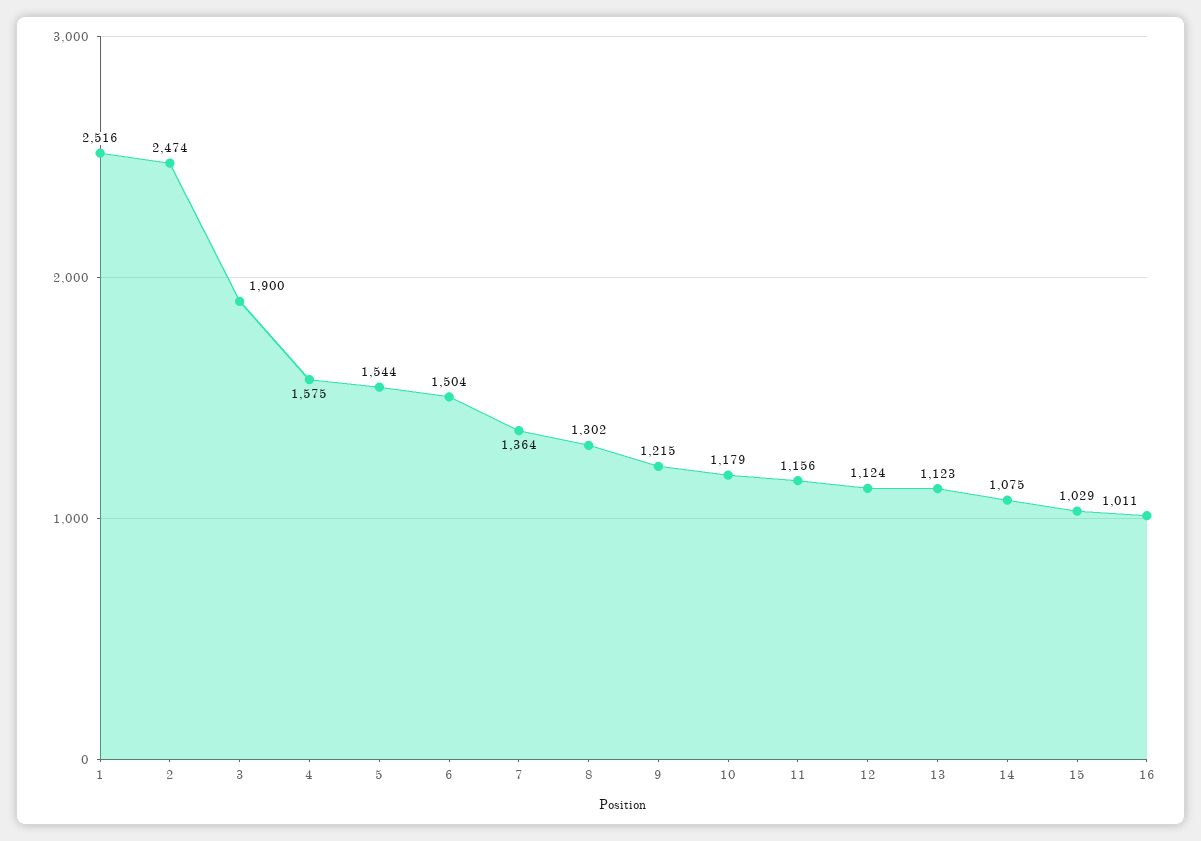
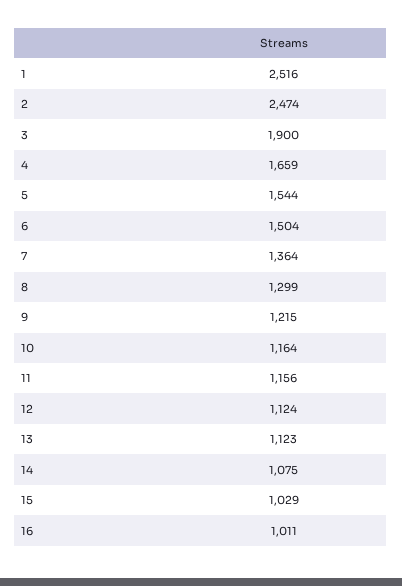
4: 1575 -> 1659
8: 1302 -> 1299
10: 1179 -> 1164

